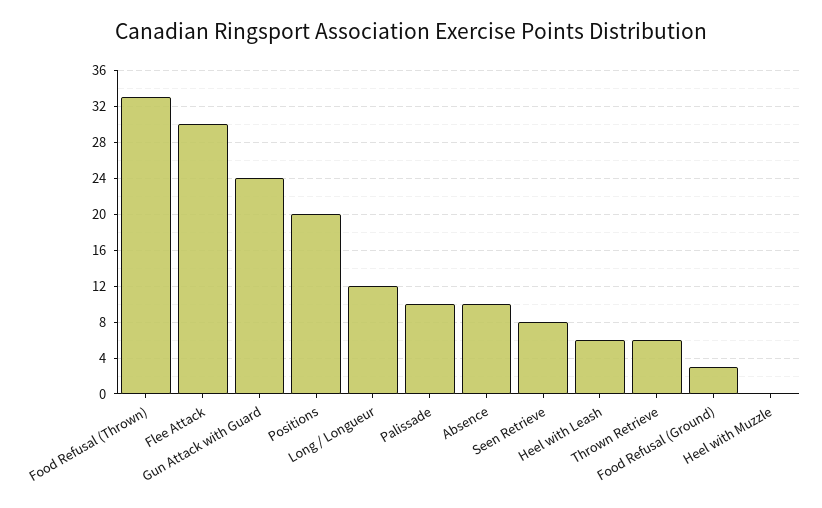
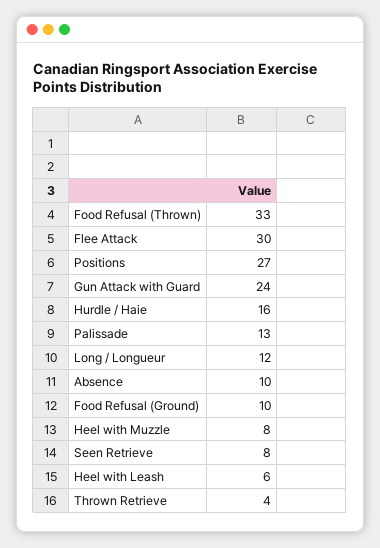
Positions: 20 -> 27
Palissade: 10 -> 13
Thrown Retrieve: 6 -> 4
Food Refusal (Ground): 3 -> 10
Heel with Muzzle: 0 -> 8
Hurdle / Haie: none -> 16

